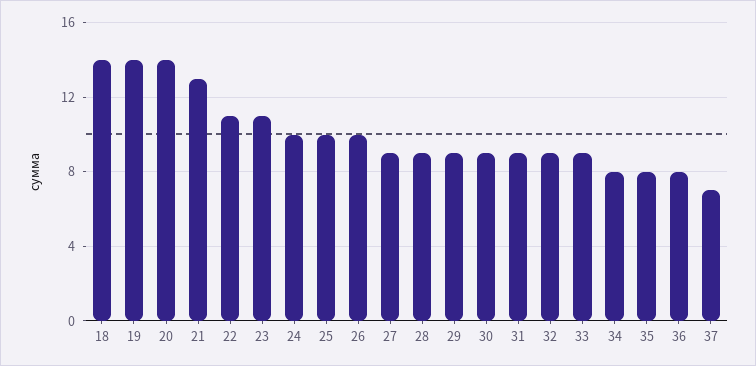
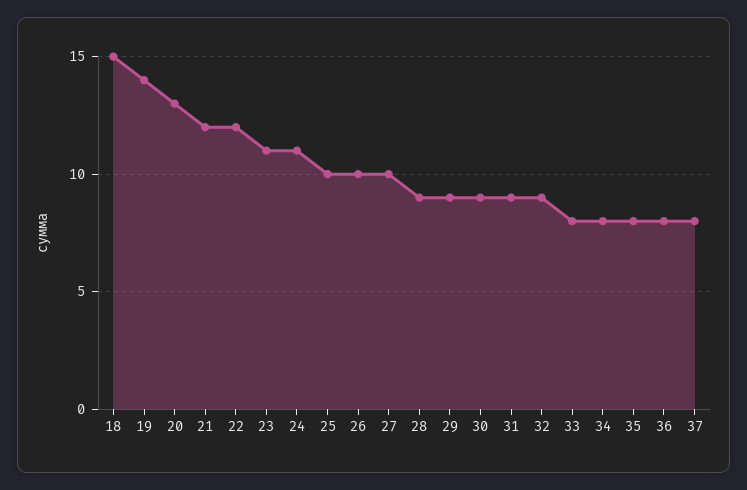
18: 14 -> 15
20: 14 -> 13
21: 13 -> 12
22: 11 -> 12
24: 10 -> 11
27: 9 -> 10
33: 9 -> 8
37: 7 -> 8

